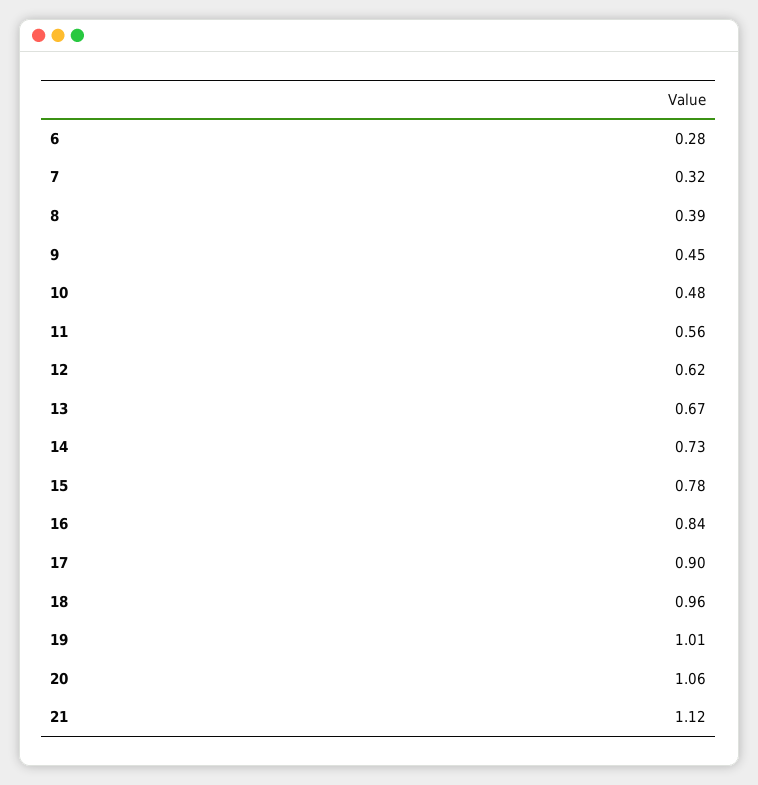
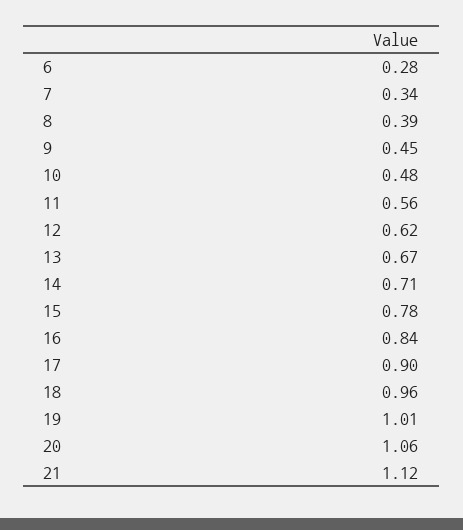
7: 0.32 -> 0.34
14: 0.73 -> 0.71

